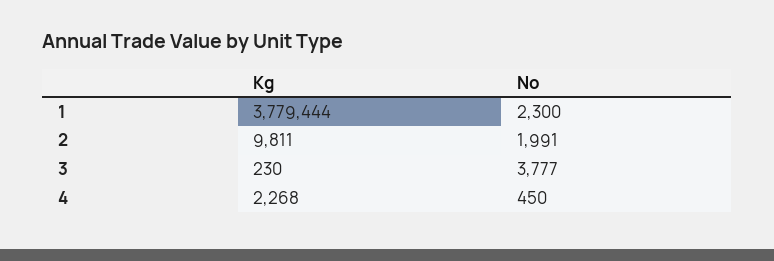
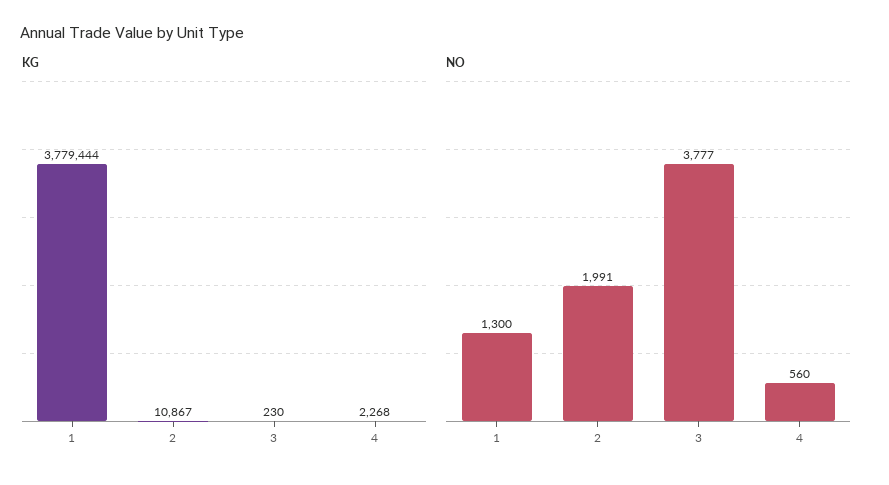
No, 1: 2300 -> 1300
Kg, 2: 9811 -> 10867
No, 4: 450 -> 560

